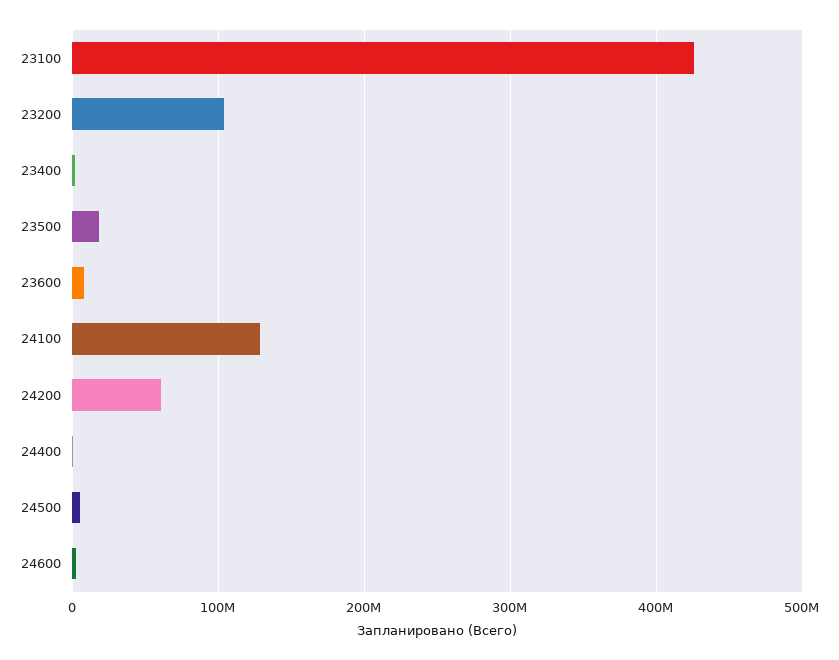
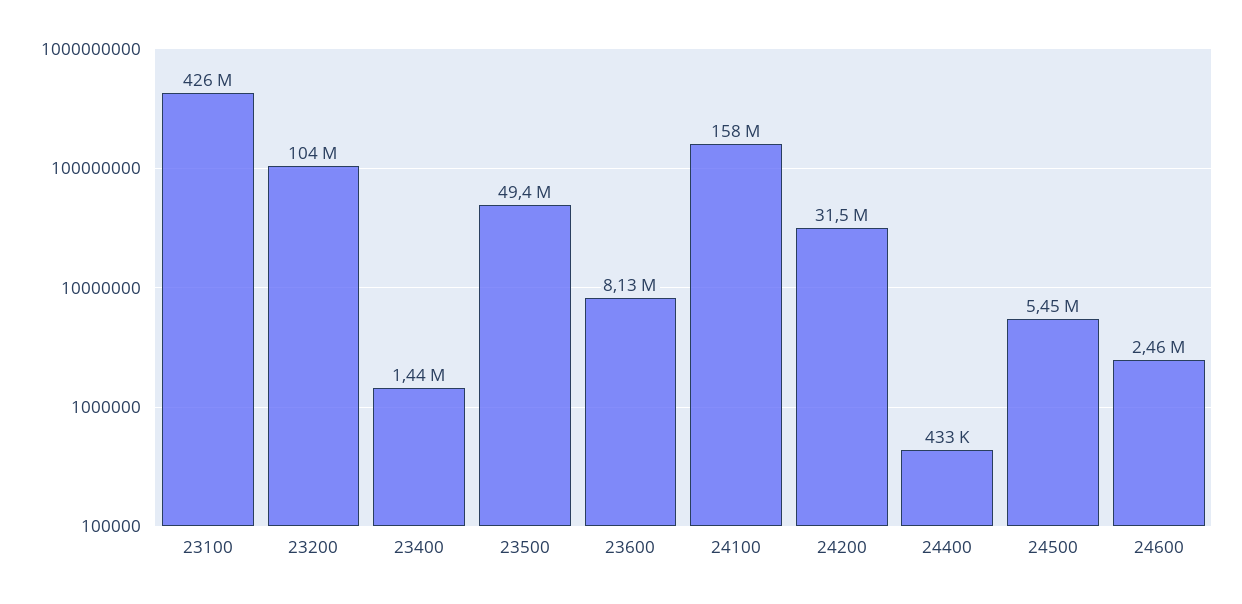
23500: 20000000 -> 49400000
24100: 130000000 -> 158000000
24200: 60000000 -> 31500000

